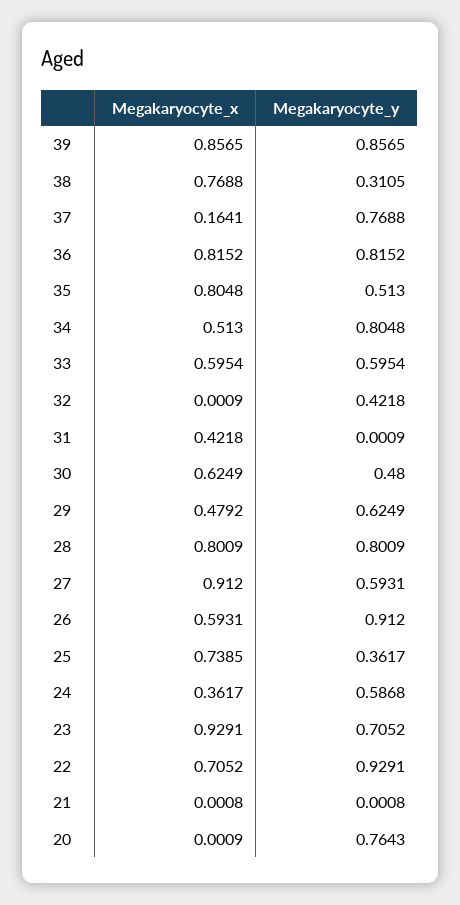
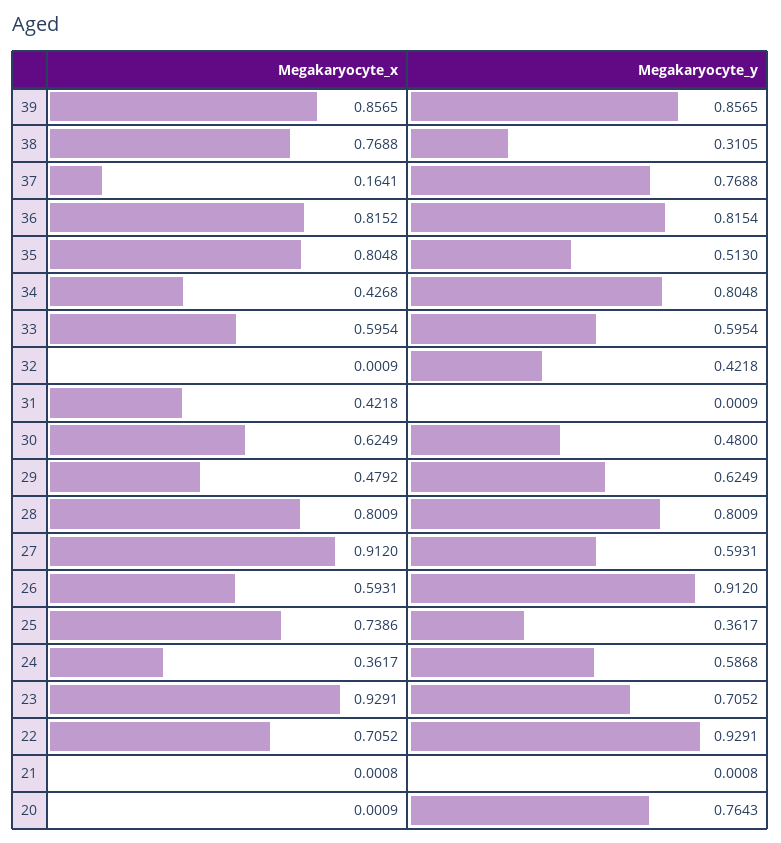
Megakaryocyte_y, 36: 0.8152 -> 0.8154
Megakaryocyte_x, 34: 0.513 -> 0.4268
Megakaryocyte_x, 25: 0.7385 -> 0.7386

